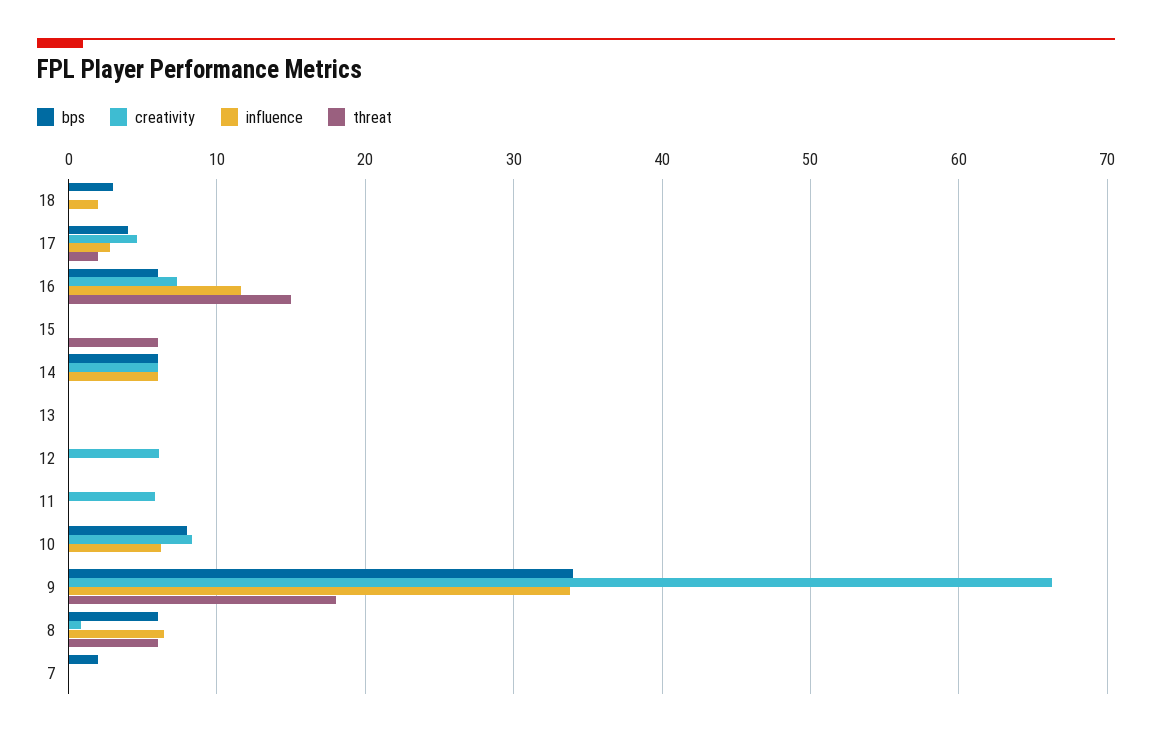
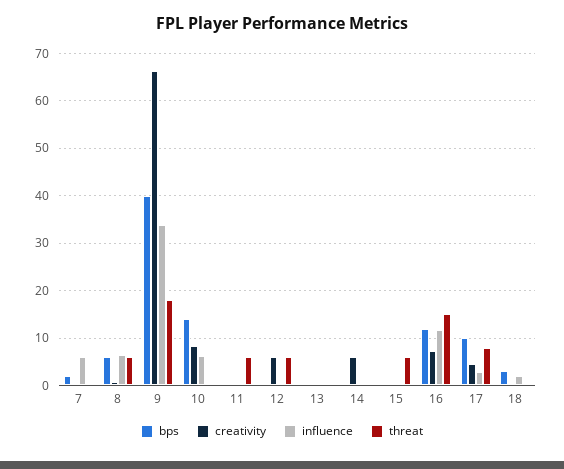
bps, 17: 4 -> 10
threat, 17: 2 -> 8
bps, 16: 6 -> 12
bps, 14: 6 -> 0
influence, 14: 6 -> 0
threat, 12: 0 -> 6
creativity, 11: 6 -> 0
threat, 11: 0 -> 6
bps, 10: 8 -> 14
bps, 9: 34 -> 40
influence, 7: 0 -> 6

